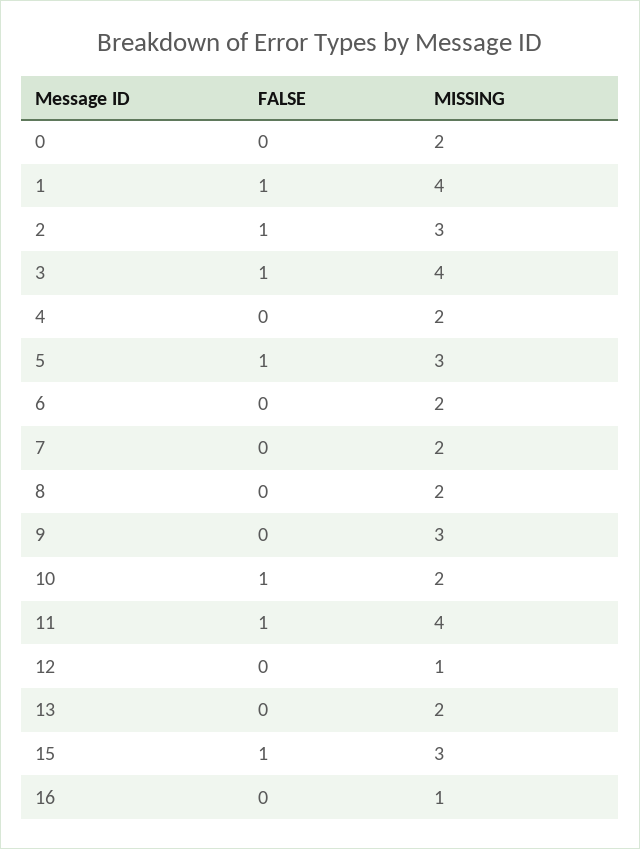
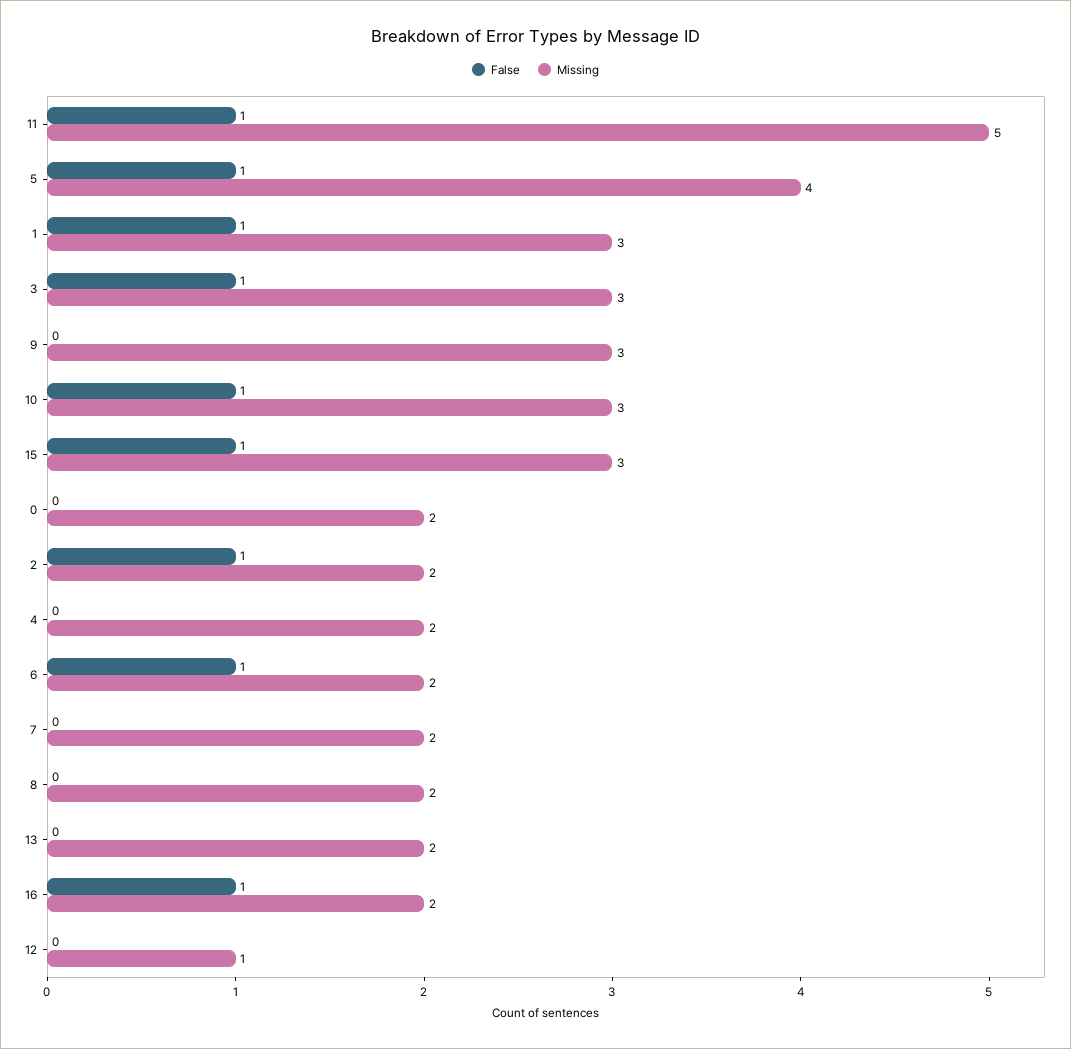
MISSING, 1: 4 -> 3
MISSING, 2: 3 -> 2
MISSING, 3: 4 -> 3
MISSING, 5: 3 -> 4
FALSE, 6: 0 -> 1
MISSING, 10: 2 -> 3
MISSING, 11: 4 -> 5
FALSE, 16: 0 -> 1
MISSING, 16: 1 -> 2

